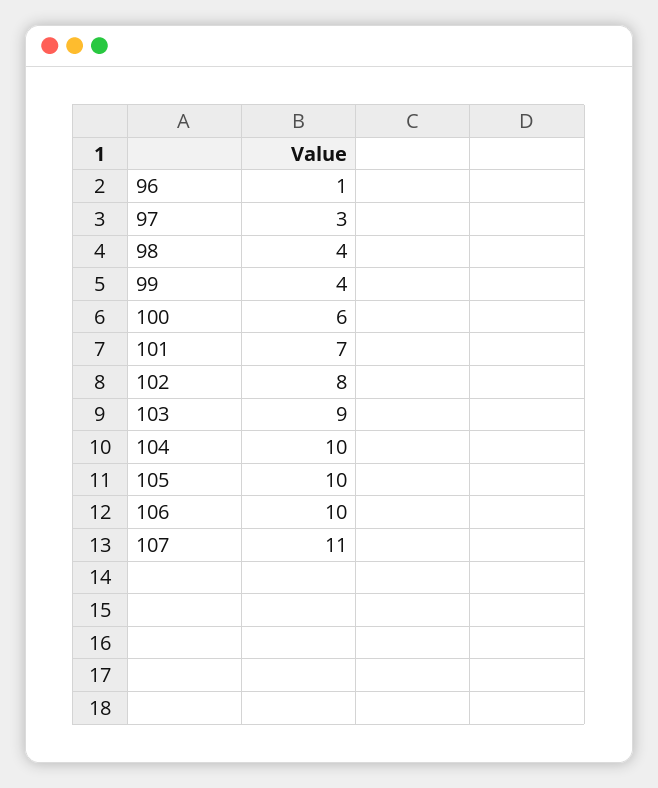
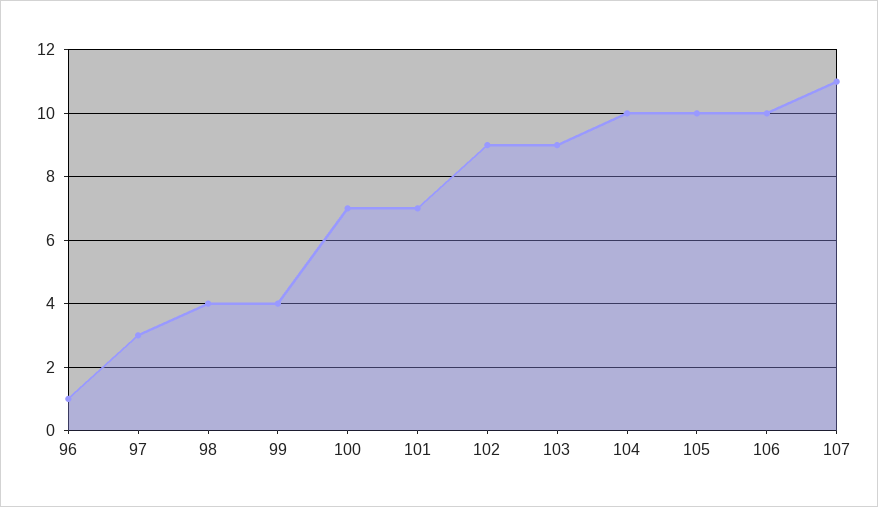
100: 6 -> 7
102: 8 -> 9

